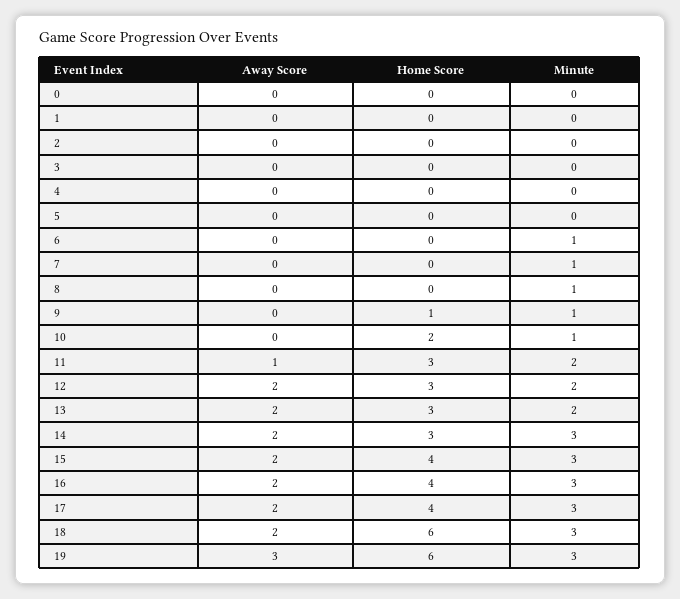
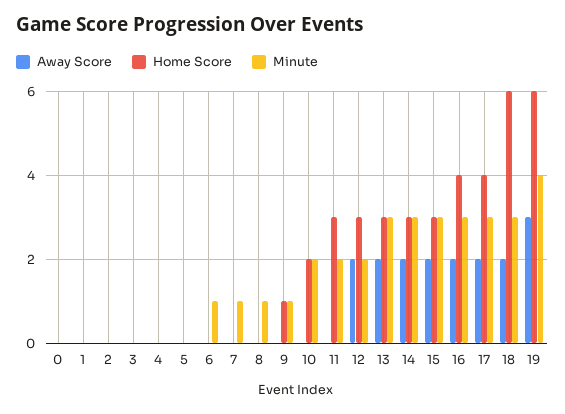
Minute, 10: 1 -> 2
Away Score, 11: 1 -> 0
Minute, 13: 2 -> 3
Home Score, 15: 4 -> 3
Minute, 19: 3 -> 4

